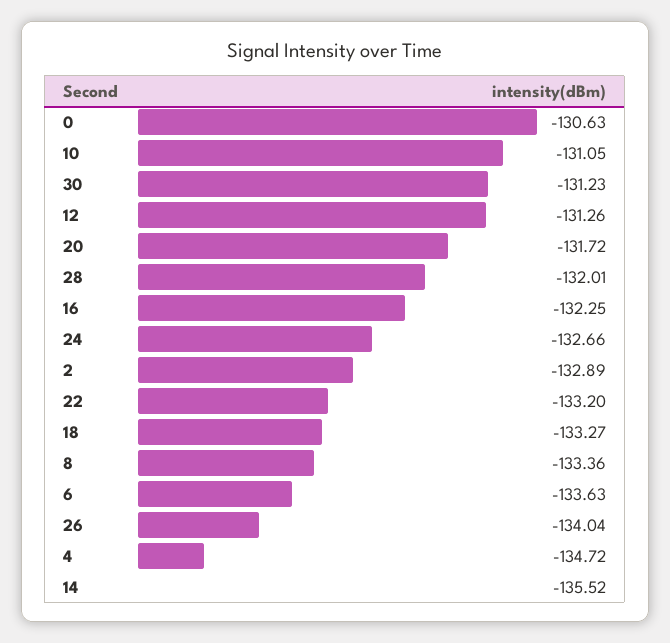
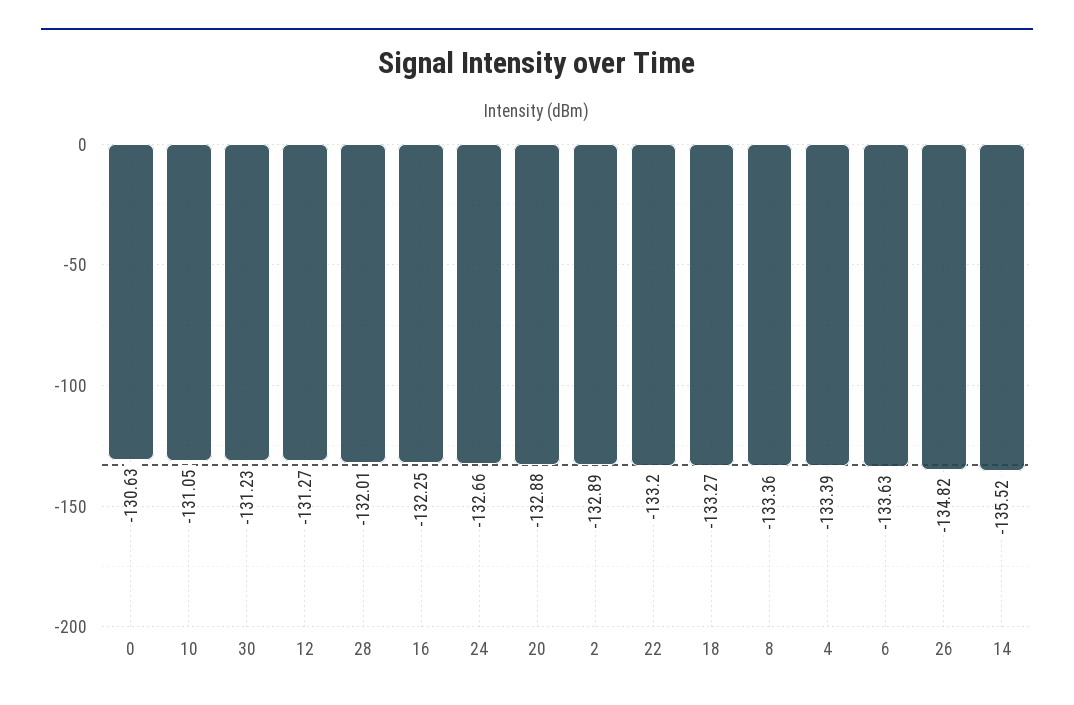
12: -131.26 -> -131.27
20: -131.72 -> -132.88
26: -134.04 -> -134.82
4: -134.72 -> -133.39

